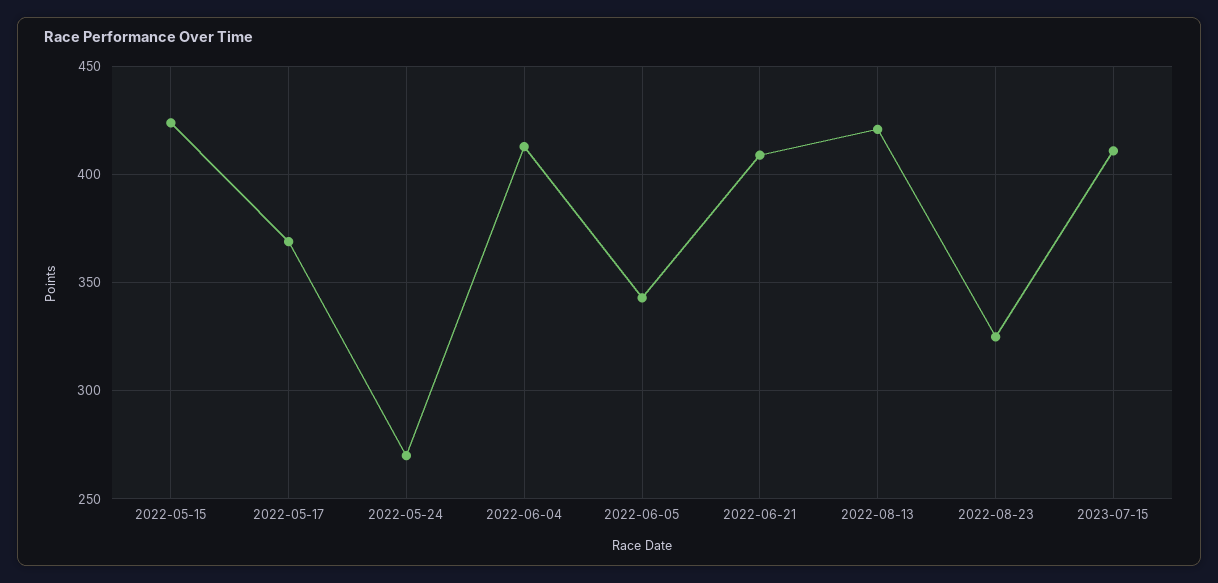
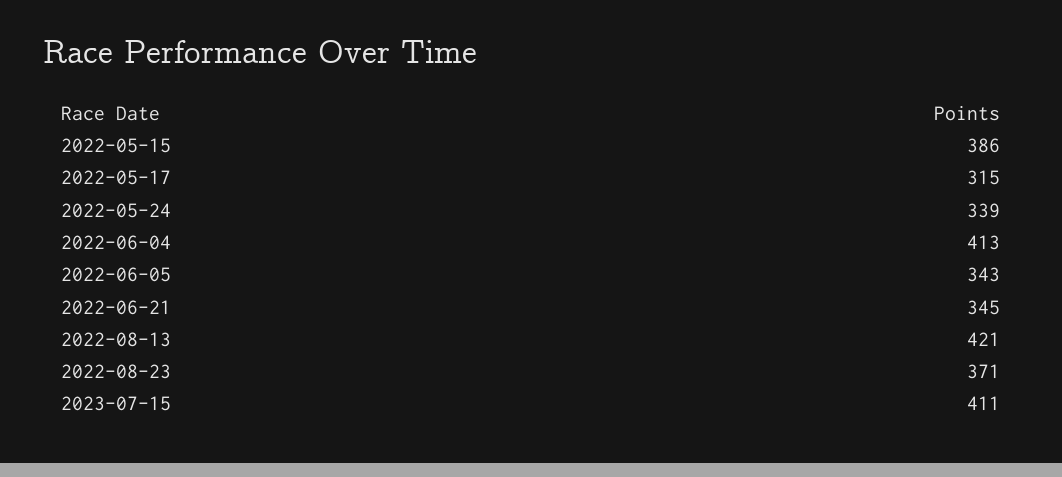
2022-05-15: 425 -> 386
2022-05-17: 370 -> 315
2022-05-24: 270 -> 339
2022-06-21: 410 -> 345
2022-08-23: 325 -> 371

